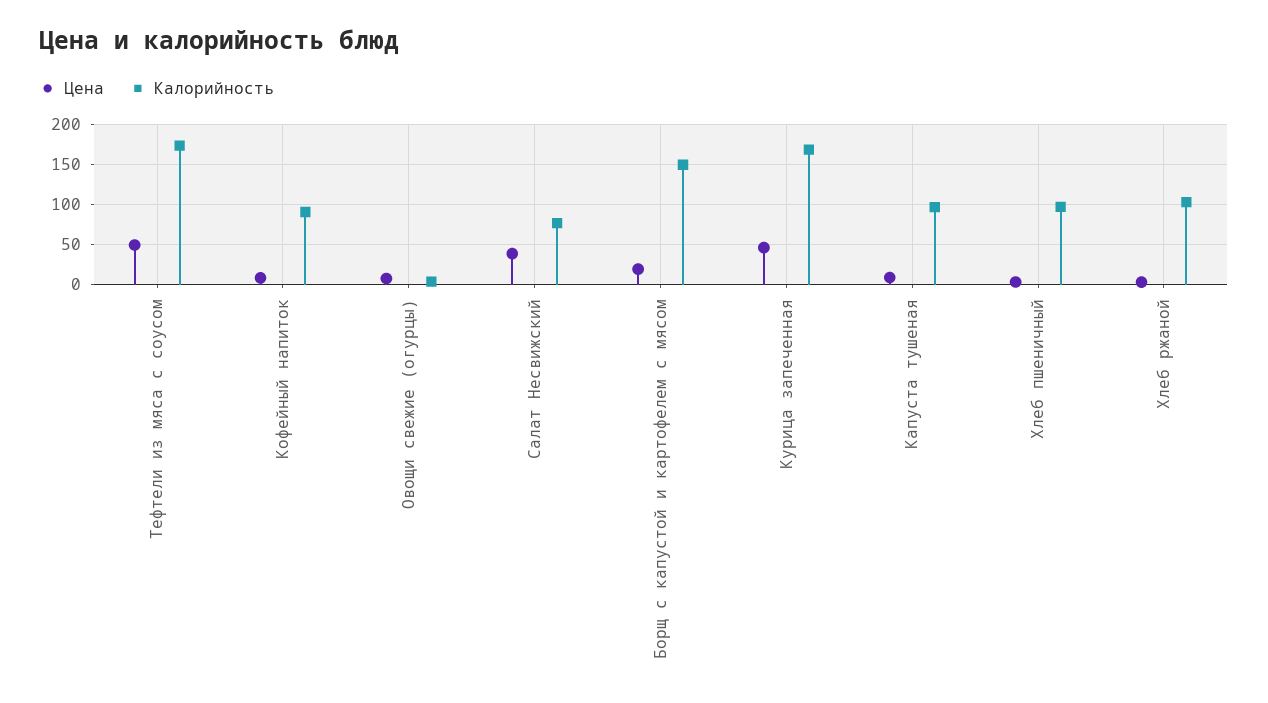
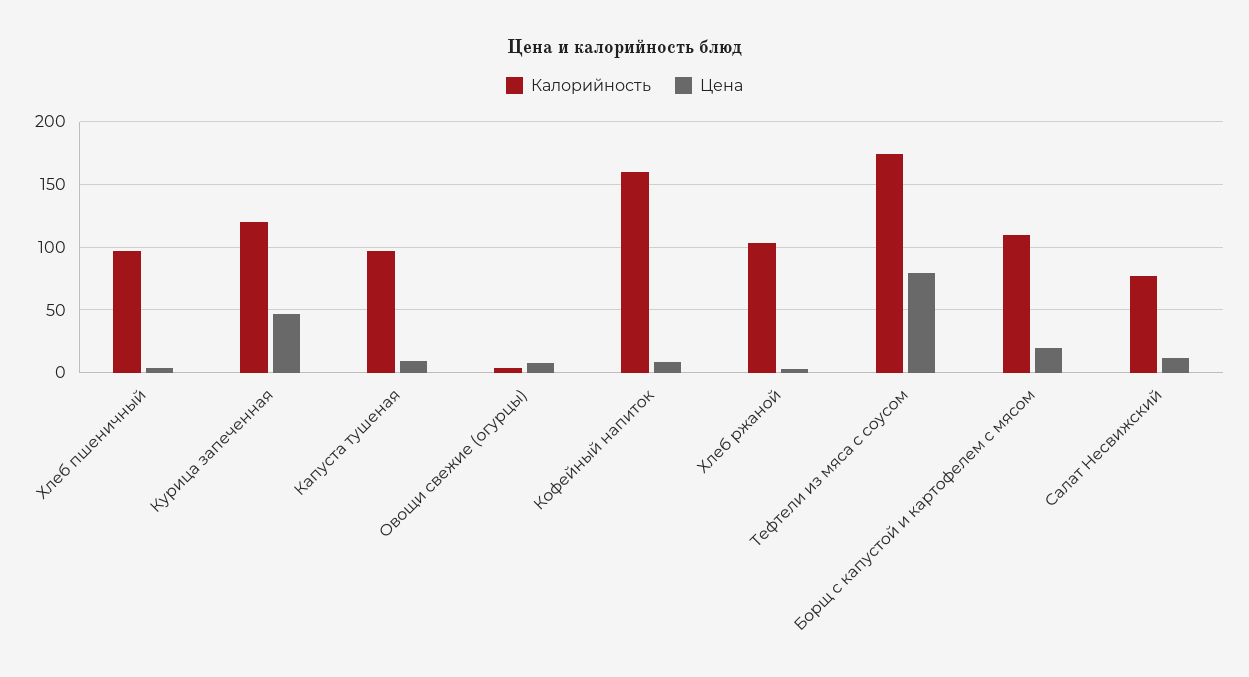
Цена, Тефтели из мяса с соусом: 50 -> 80
Калорийность, Кофейный напиток: 90 -> 160
Цена, Салат Несвижский: 40 -> 10
Калорийность, Борщ с капустой и картофелем с мясом: 150 -> 110
Калорийность, Курица запеченная: 170 -> 120

